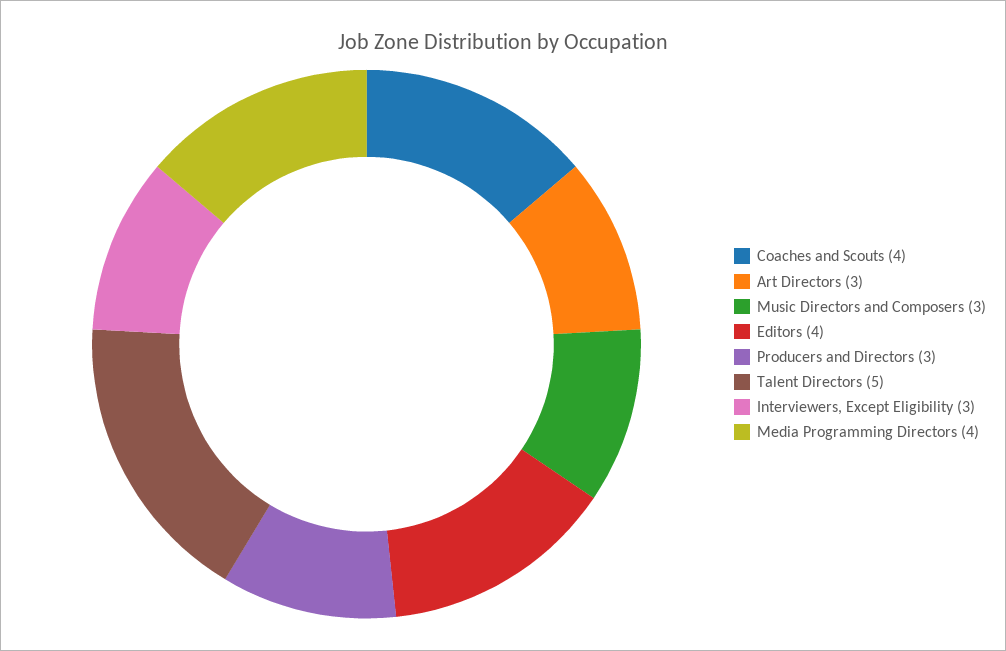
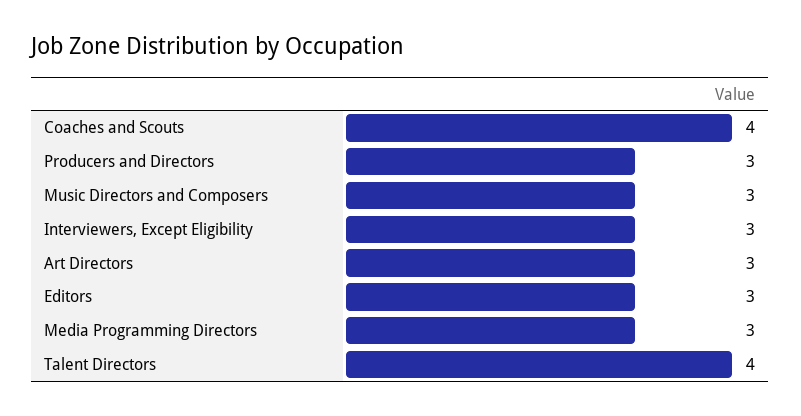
Editors: 4 -> 3
Talent Directors: 5 -> 4
Media Programming Directors: 4 -> 3

